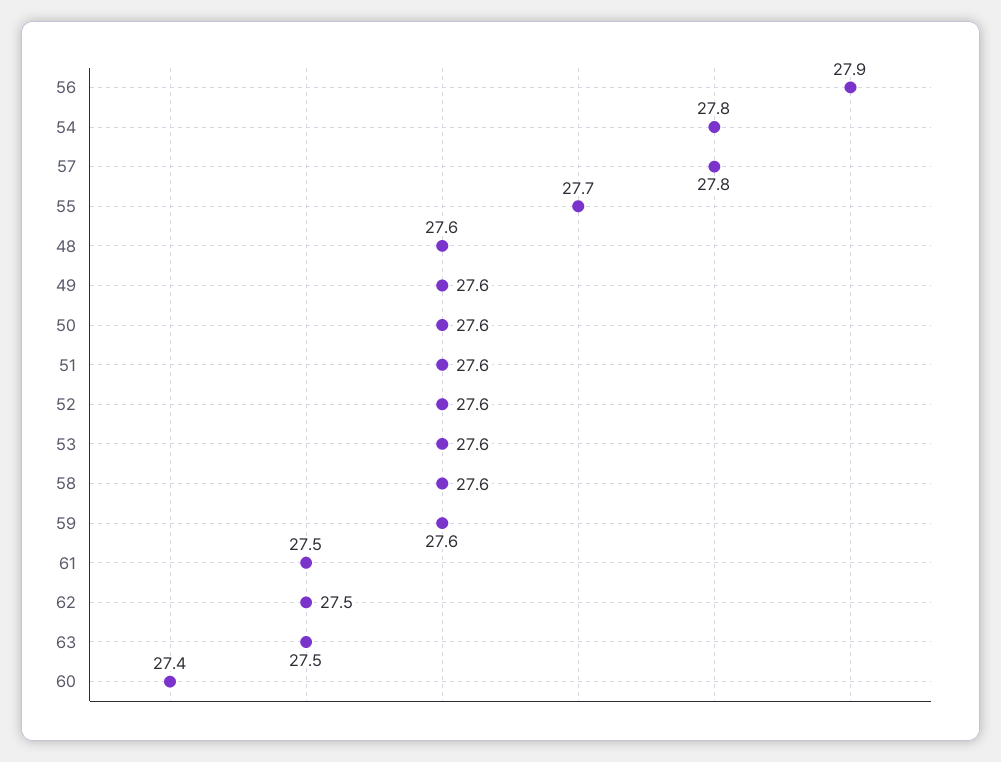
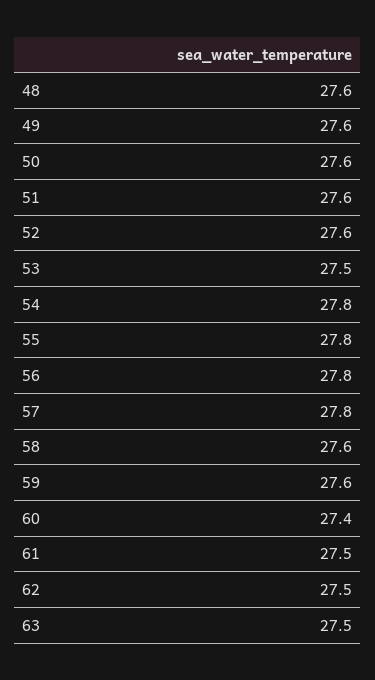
56: 27.9 -> 27.8
55: 27.7 -> 27.8
53: 27.6 -> 27.5

